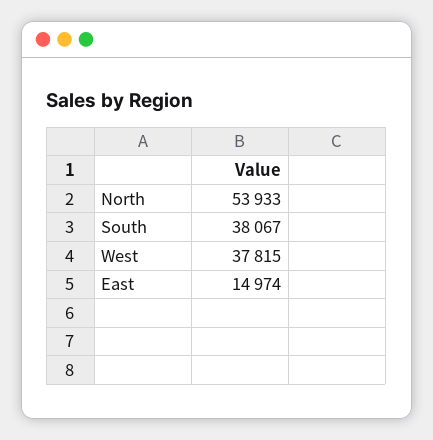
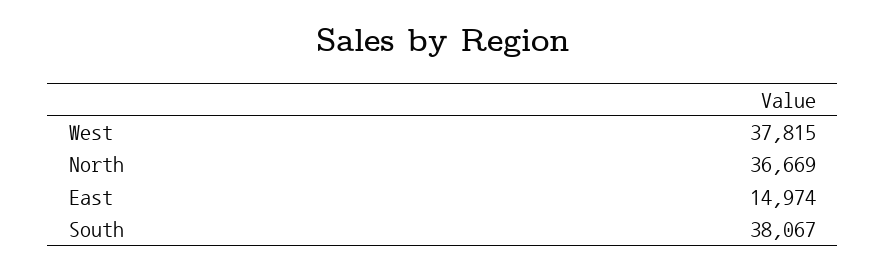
North: 53933 -> 36669

